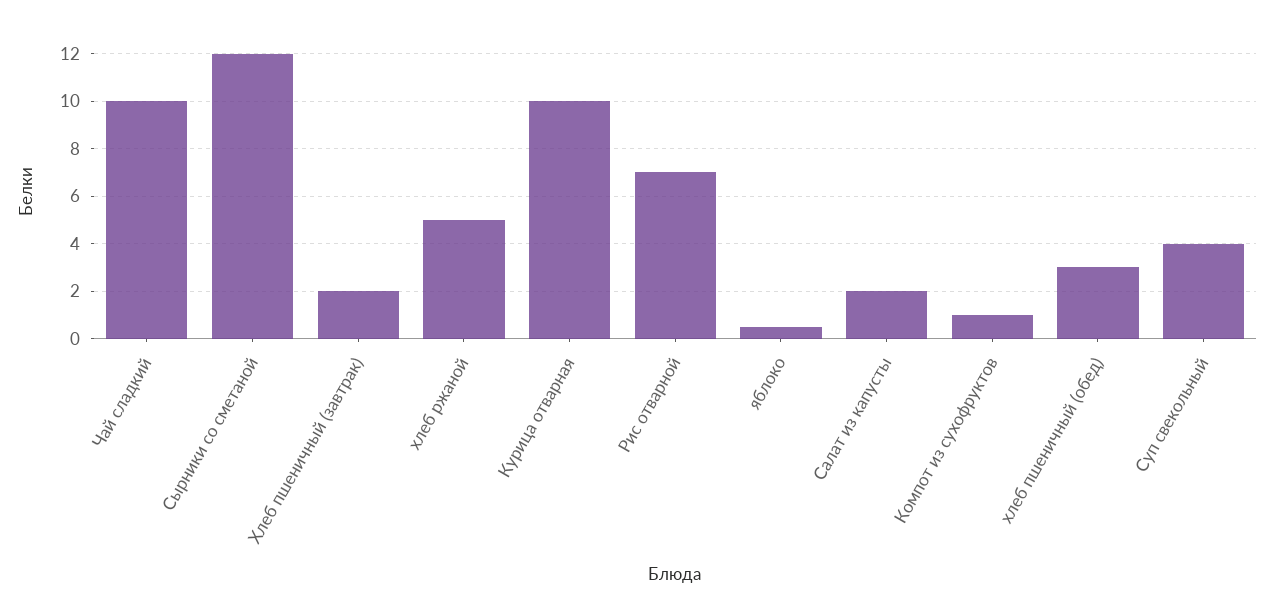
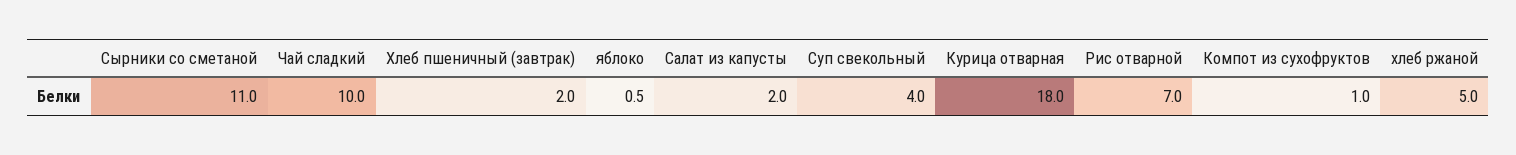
Сырники со сметаной: 12 -> 11
Курица отварная: 10 -> 18
хлеб пшеничный (обед): 3 -> none

